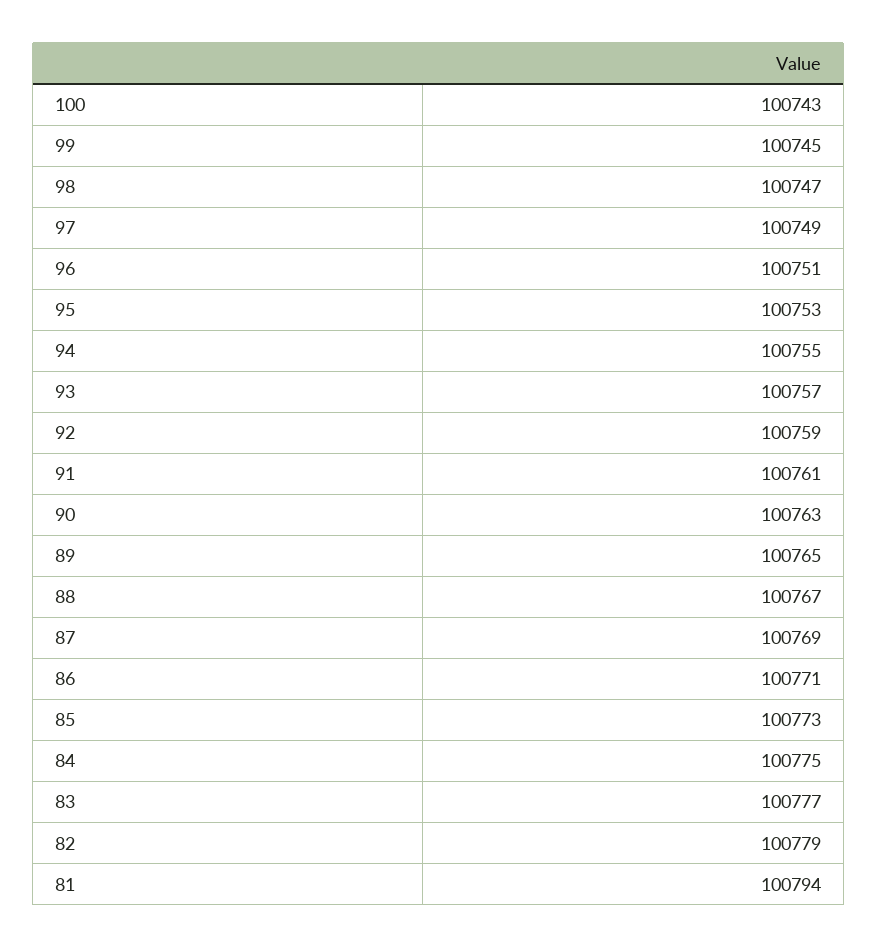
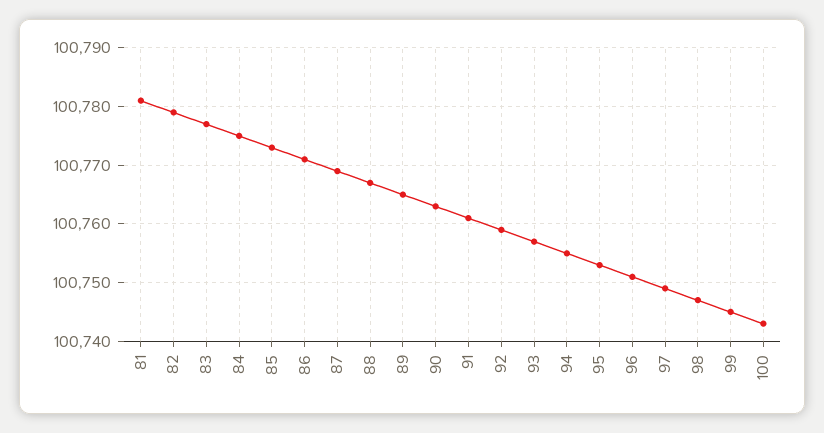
81: 100794 -> 100780

